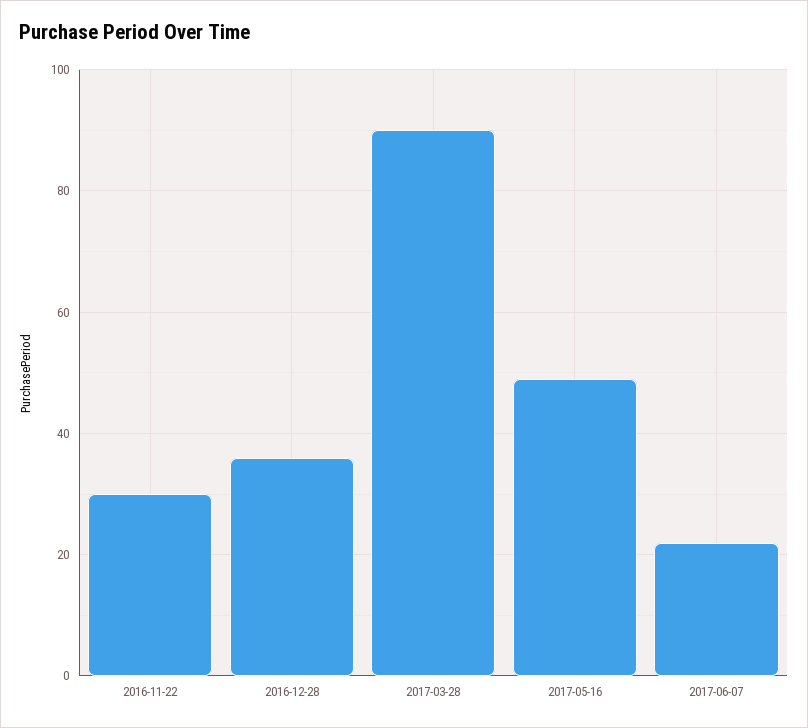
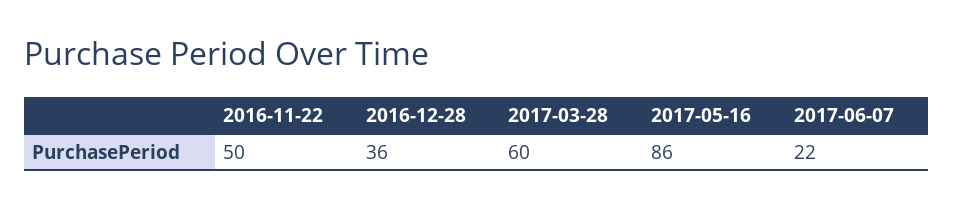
2016-11-22: 30 -> 50
2017-03-28: 90 -> 60
2017-05-16: 50 -> 86

